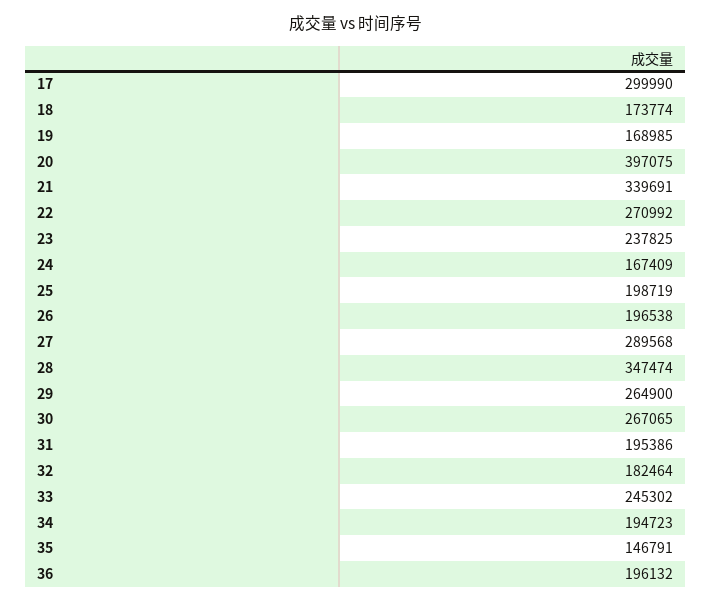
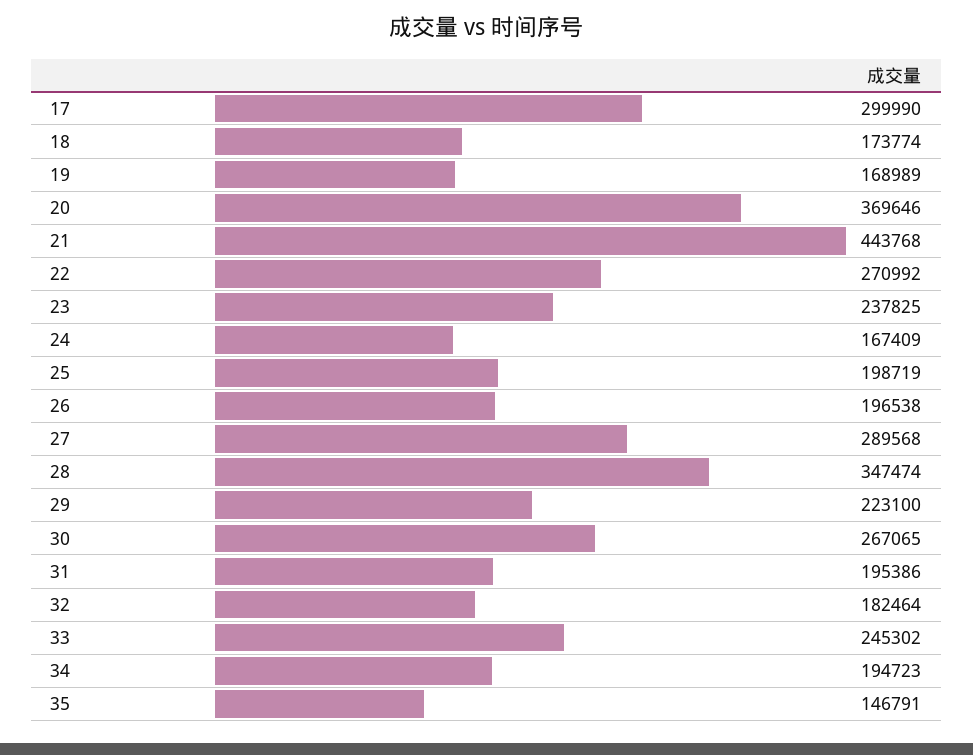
19: 168985 -> 168989
20: 397075 -> 369646
21: 339691 -> 443768
29: 264900 -> 223100
36: 196132 -> none

